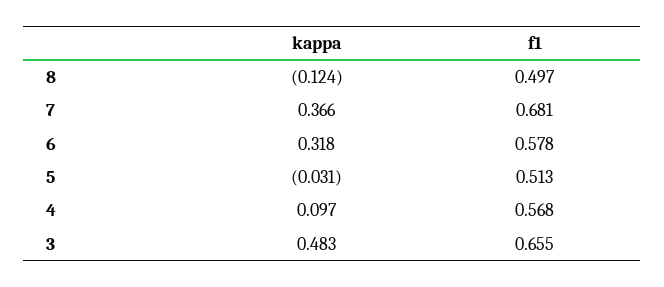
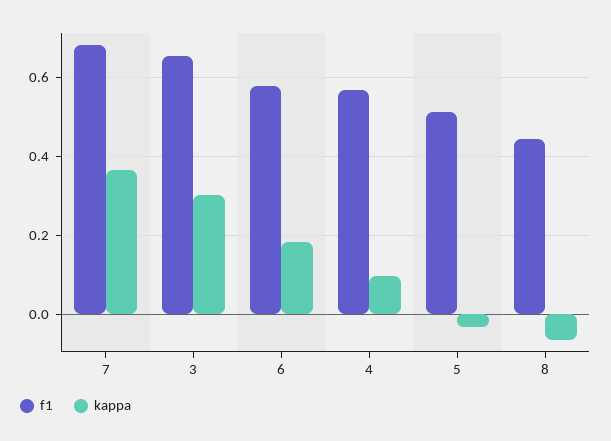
kappa, 8: -0.124 -> -0.06
f1, 8: 0.497 -> 0.44
kappa, 6: 0.318 -> 0.18
kappa, 3: 0.483 -> 0.3

